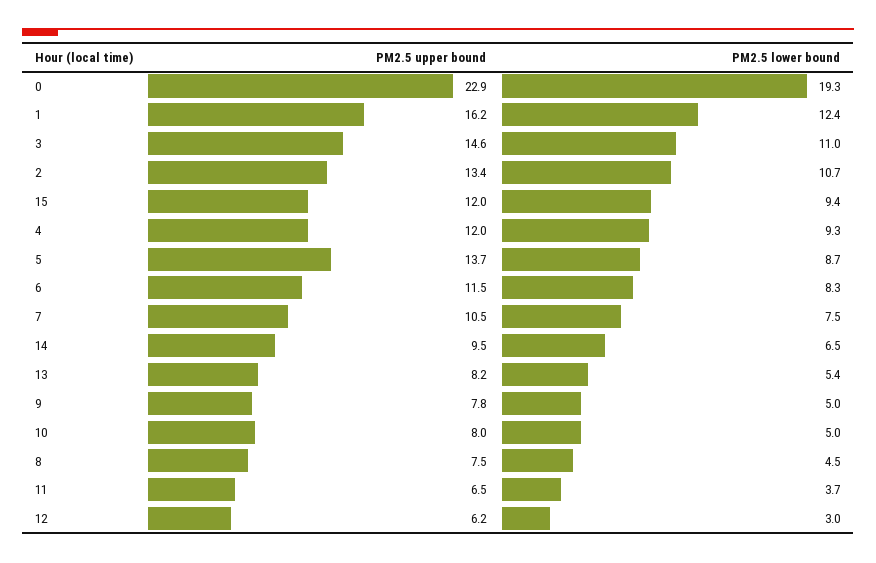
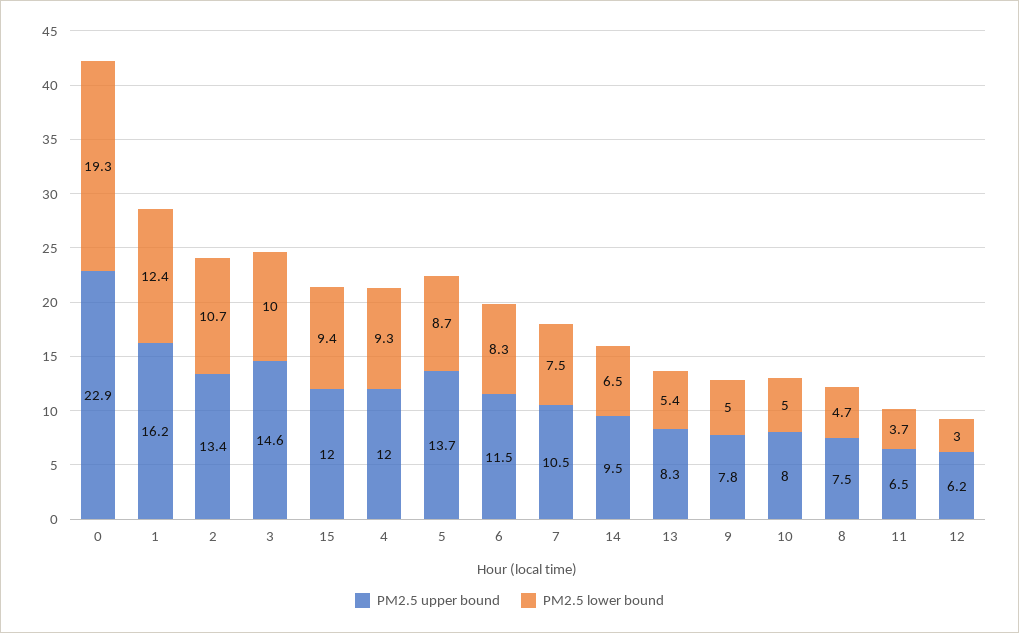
PM2.5 lower bound, 3: 11 -> 10
PM2.5 upper bound, 13: 8.2 -> 8.3
PM2.5 lower bound, 8: 4.5 -> 4.7

